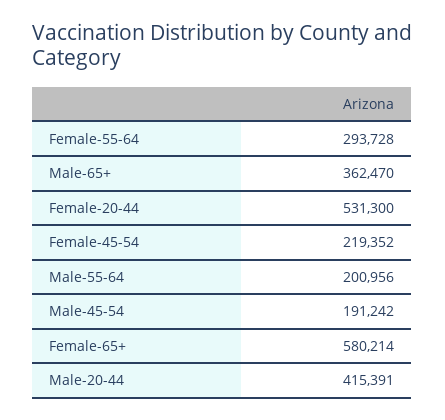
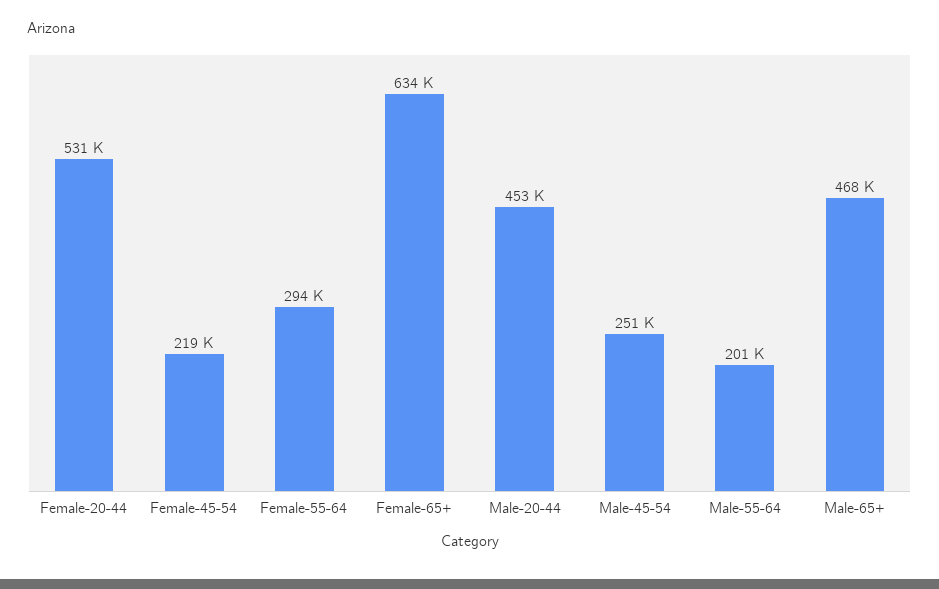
Male-65+: 362470 -> 468000
Male-45-54: 191242 -> 251000
Female-65+: 580214 -> 634000
Male-20-44: 415391 -> 453000

